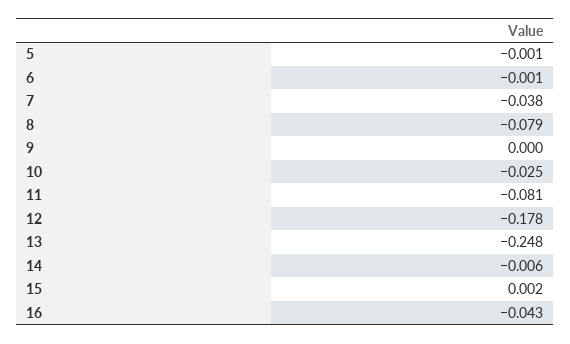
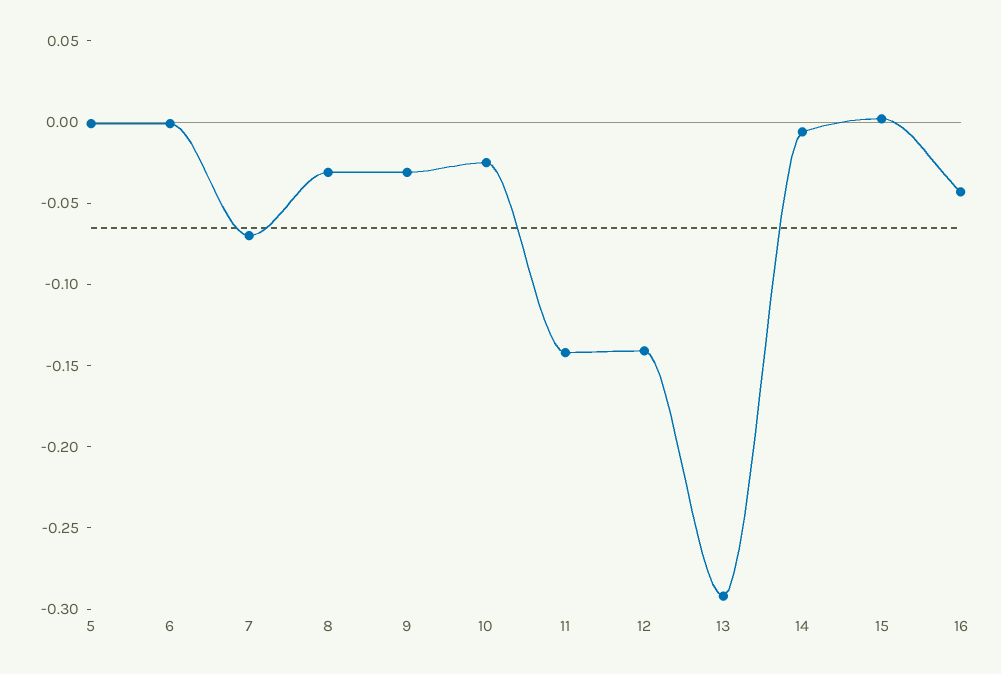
7: -0.038 -> -0.07
8: -0.079 -> -0.03
9: 0 -> -0.03
11: -0.081 -> -0.14
12: -0.178 -> -0.14
13: -0.248 -> -0.29

